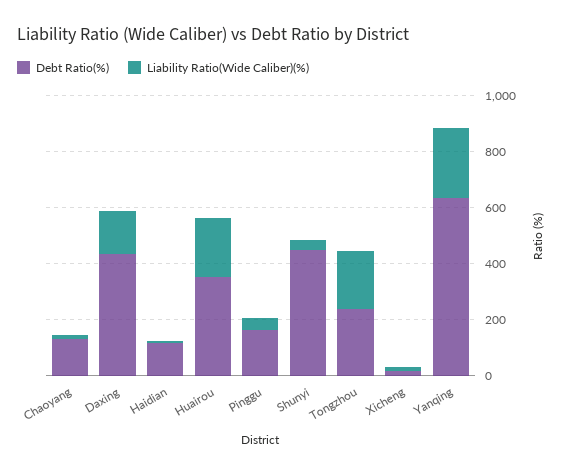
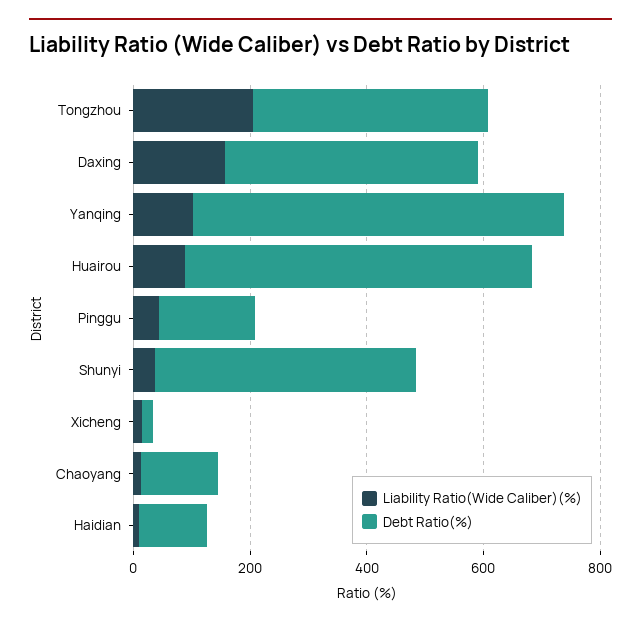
Debt Ratio(%), Huairou: 350 -> 600
Liability Ratio(Wide Caliber)(%), Huairou: 200 -> 100
Debt Ratio(%), Tongzhou: 250 -> 400
Liability Ratio(Wide Caliber)(%), Yanqing: 250 -> 100

